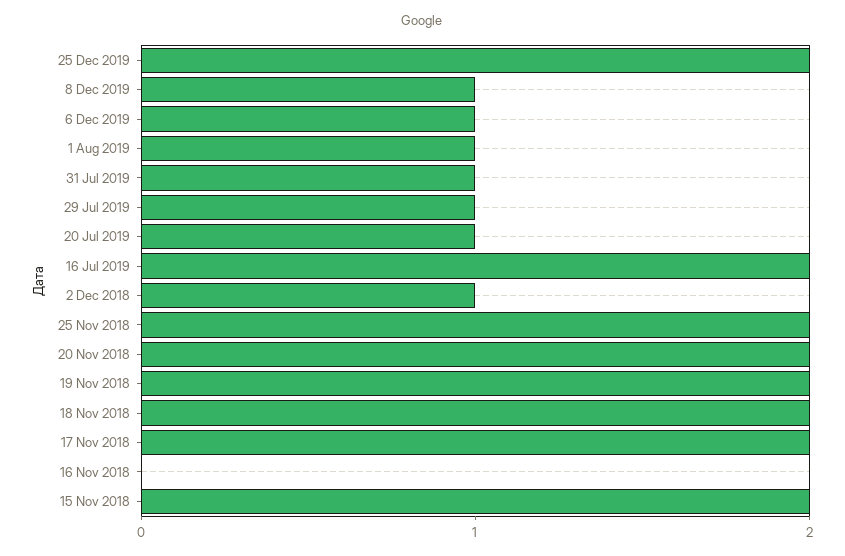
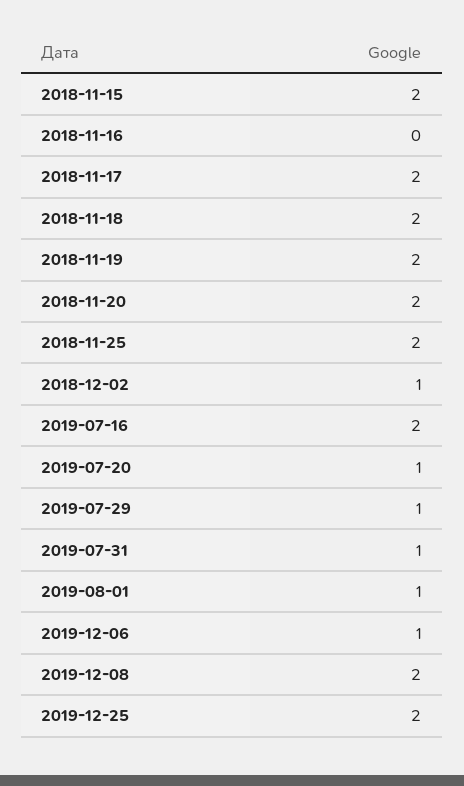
8 Dec 2019: 1 -> 2

